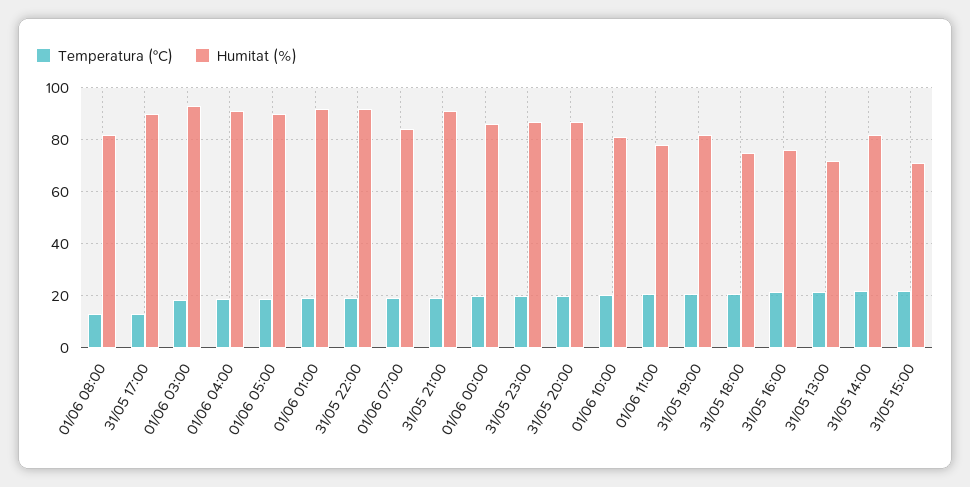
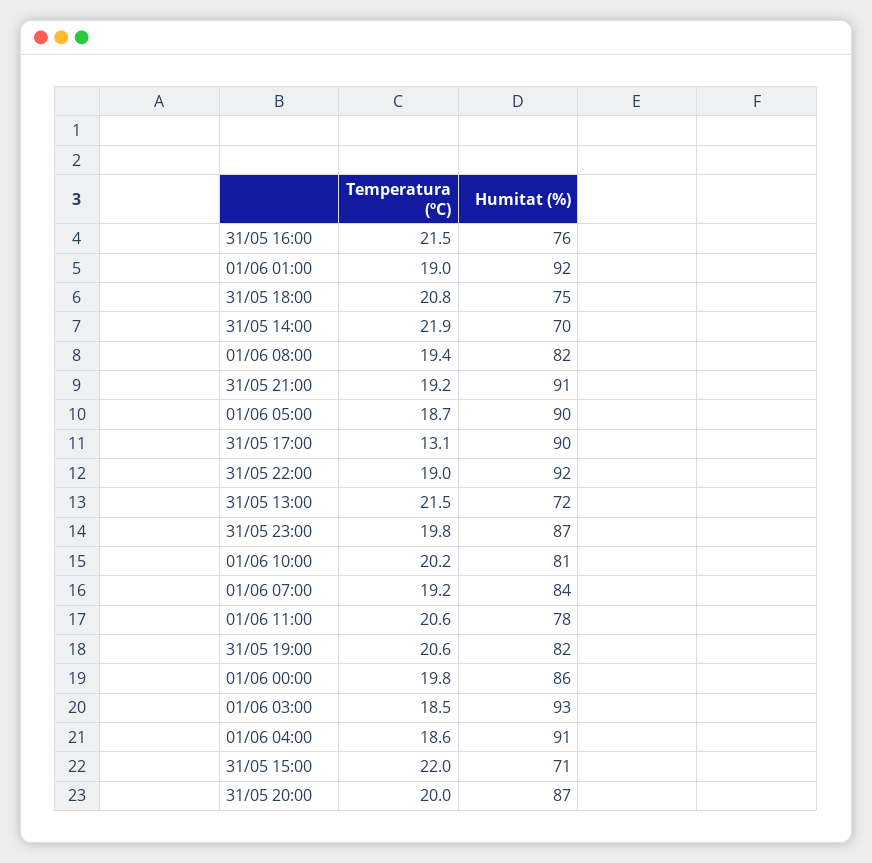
Temperatura (ºC), 01/06 08:00: 12.5 -> 19.4
Humitat (%), 31/05 14:00: 82.5 -> 70

